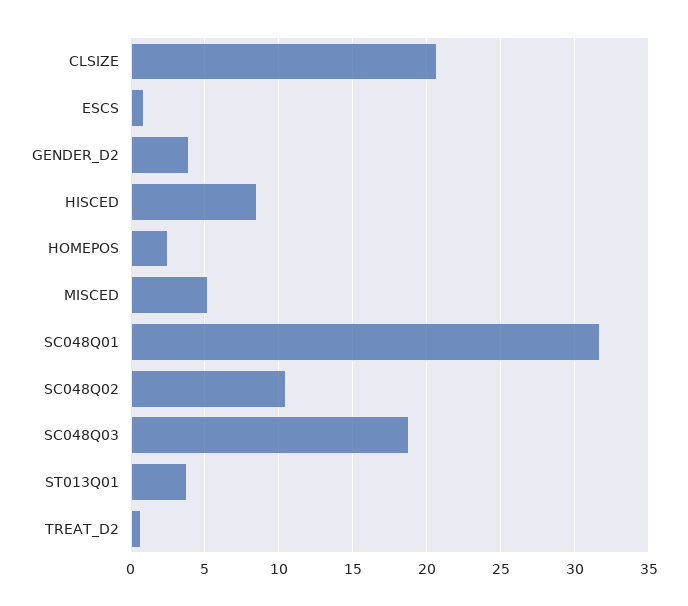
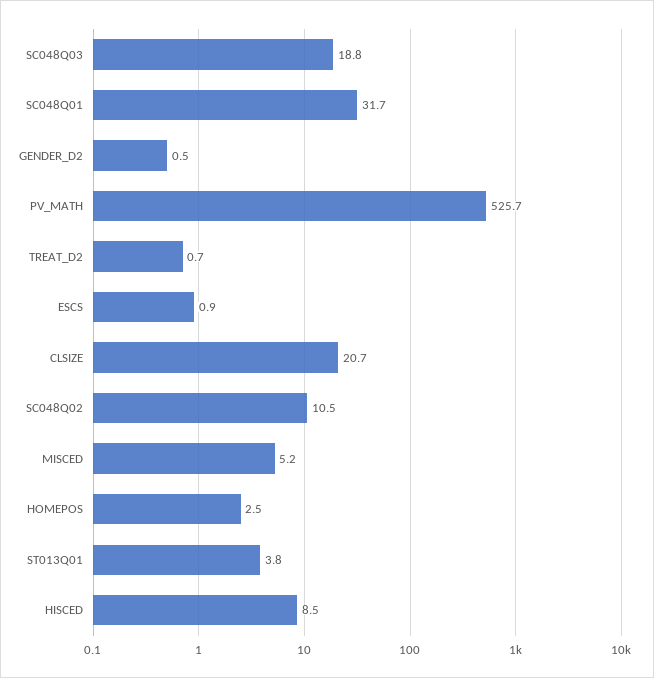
GENDER_D2: 4 -> 0.5
PV_MATH: none -> 525.7

